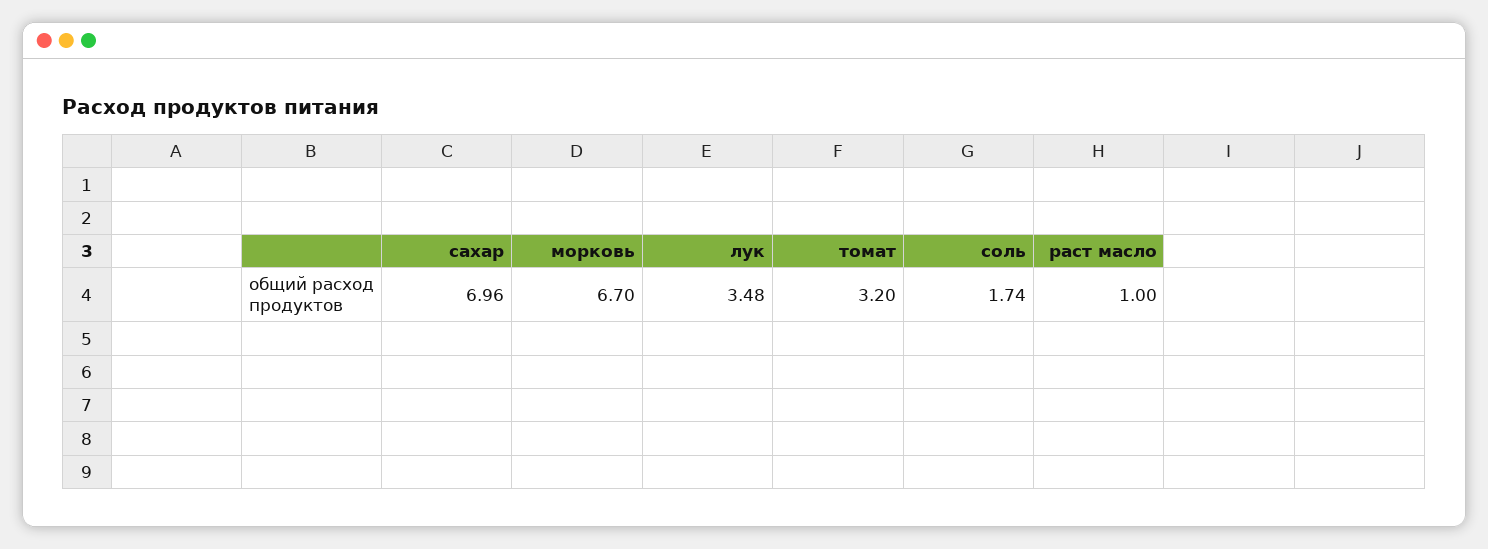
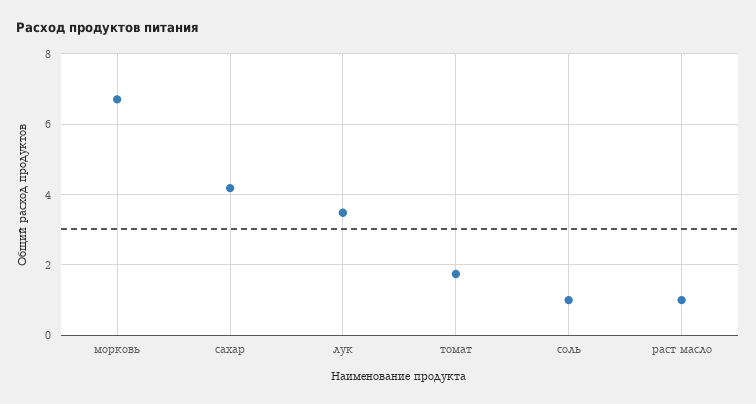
сахар: 6.96 -> 4.2
томат: 3.2 -> 1.8
соль: 1.74 -> 1

